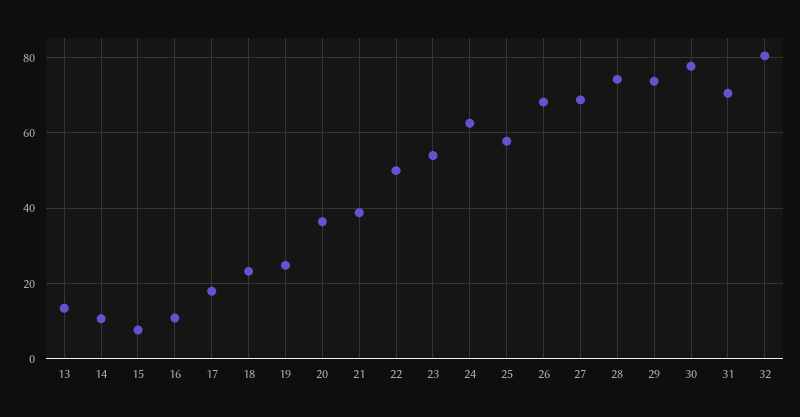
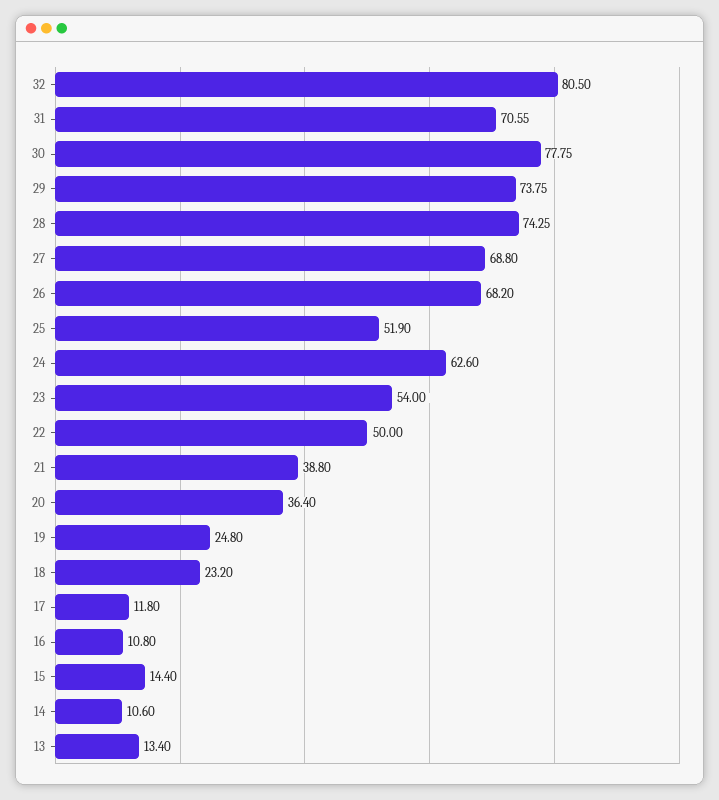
15: 8 -> 14.4
17: 18 -> 11.8
25: 58 -> 51.9

